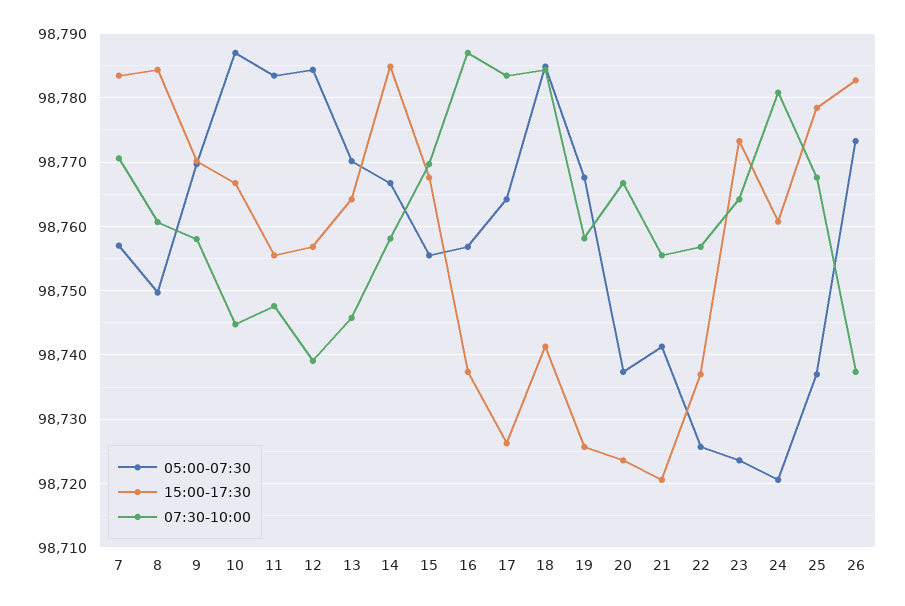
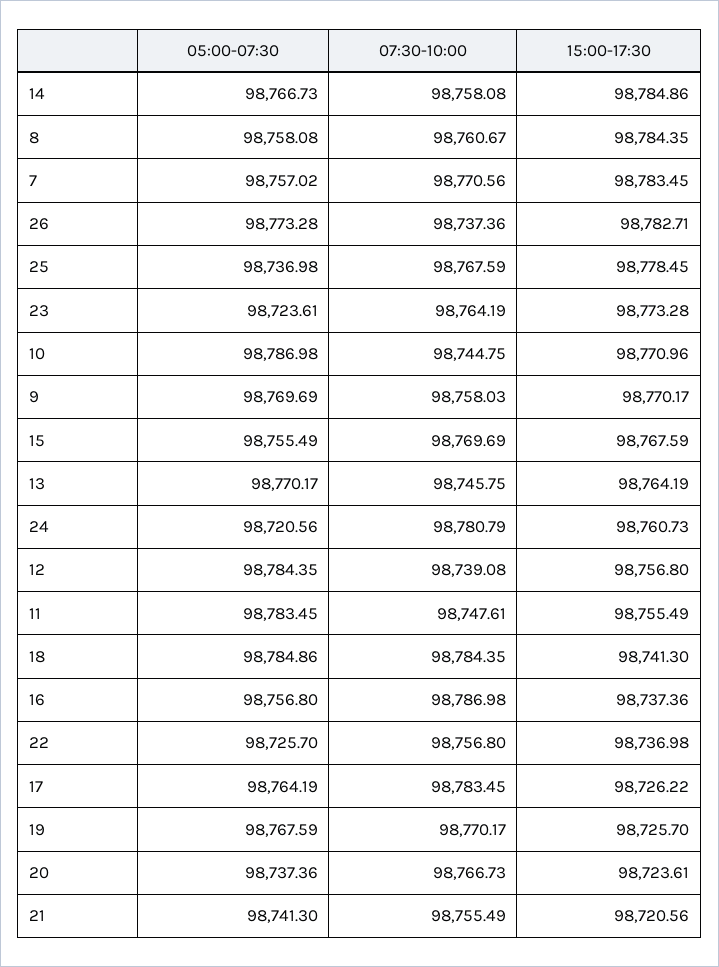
05:00-07:30, 8: 98750 -> 98758.08
15:00-17:30, 10: 98767 -> 98770.96
07:30-10:00, 19: 98758 -> 98770.17

